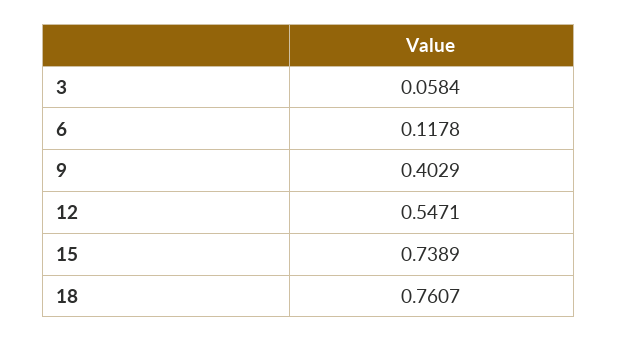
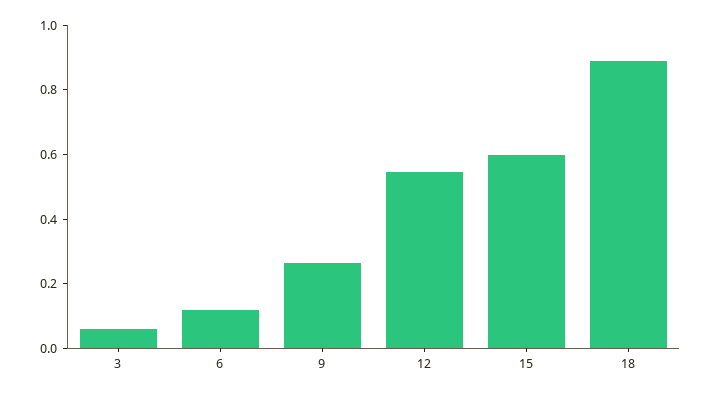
9: 0.4029 -> 0.25
15: 0.7389 -> 0.6
18: 0.7607 -> 0.9

